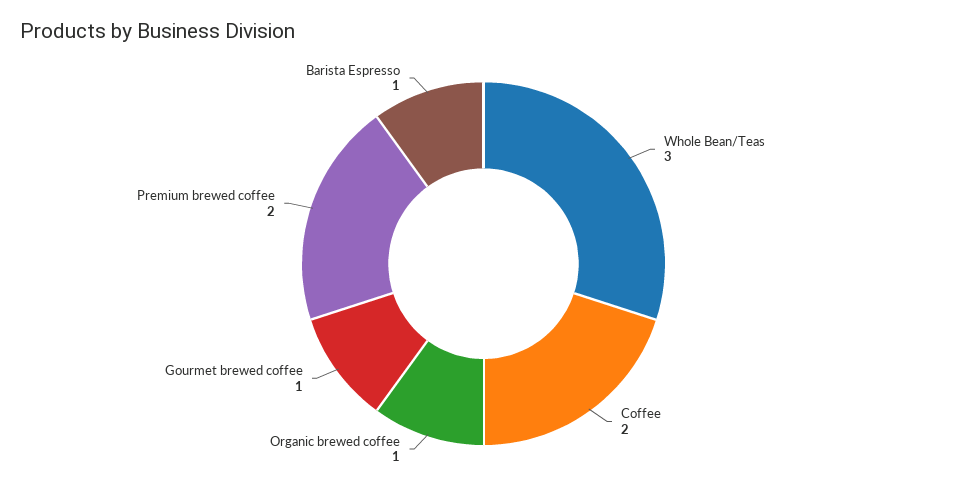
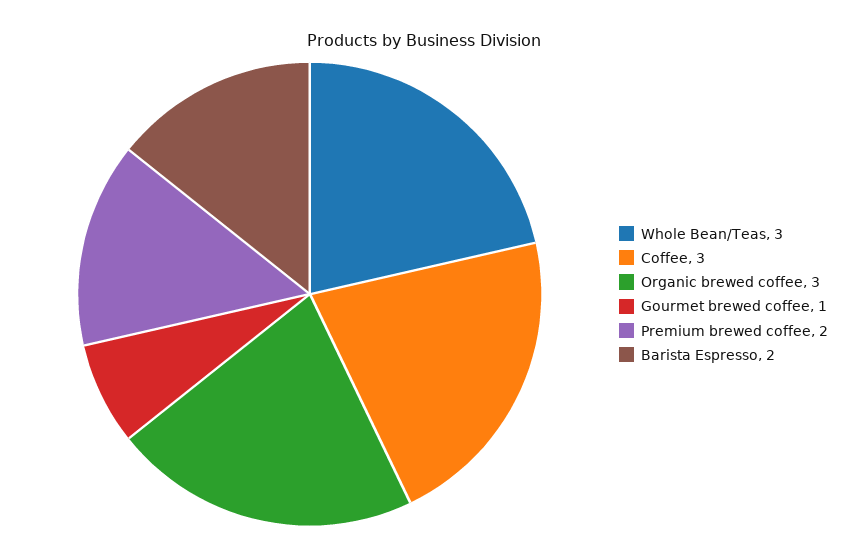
Coffee: 2 -> 3
Organic brewed coffee: 1 -> 3
Barista Espresso: 1 -> 2

